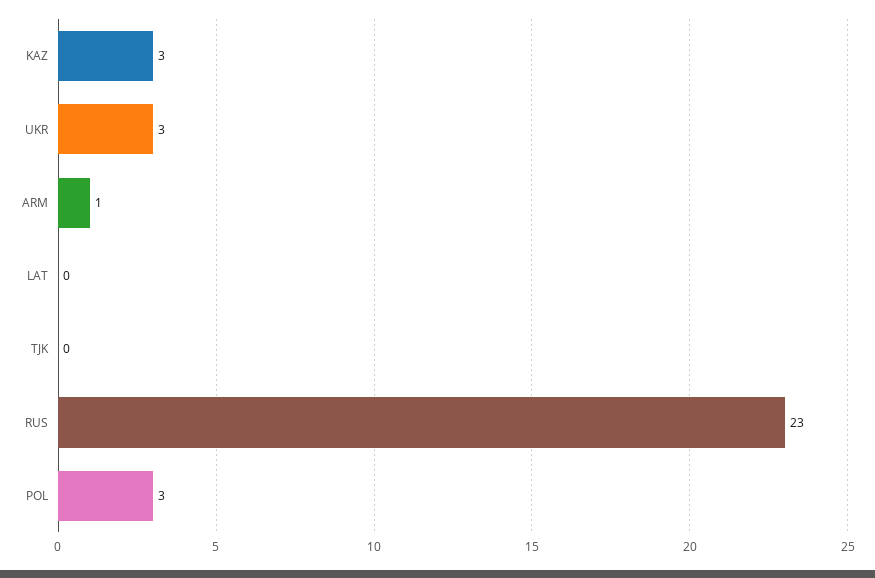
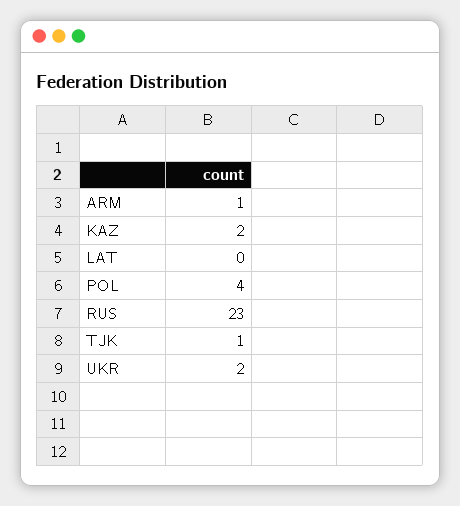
KAZ: 3 -> 2
UKR: 3 -> 2
TJK: 0 -> 1
POL: 3 -> 4

